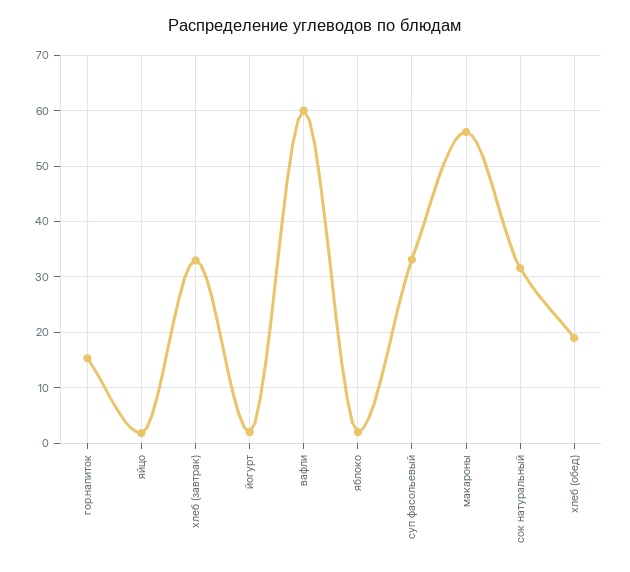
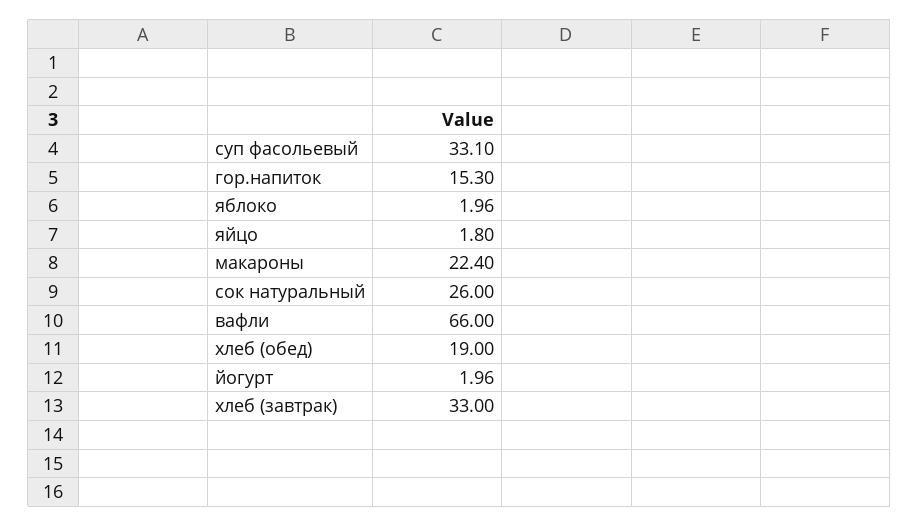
вафли: 60 -> 66
макароны: 56 -> 22.4
сок натуральный: 32 -> 26

